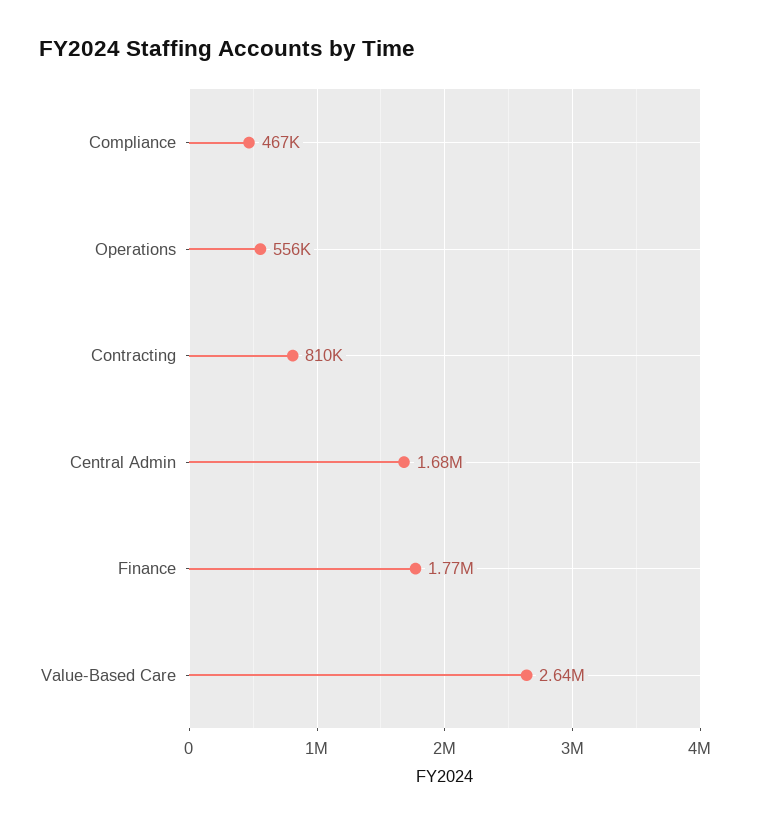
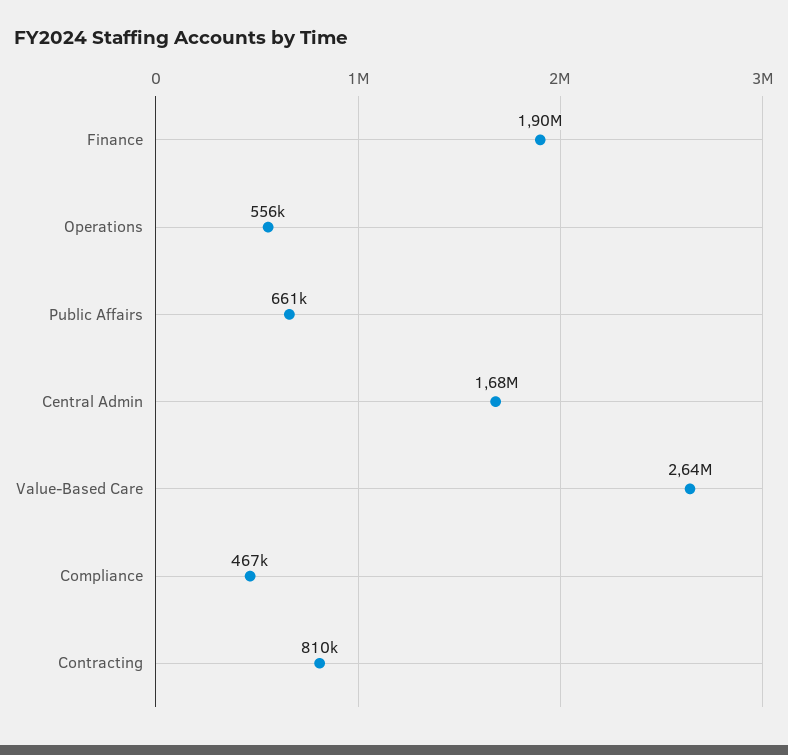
Finance: 1770000 -> 1900000
Public Affairs: none -> 661000

